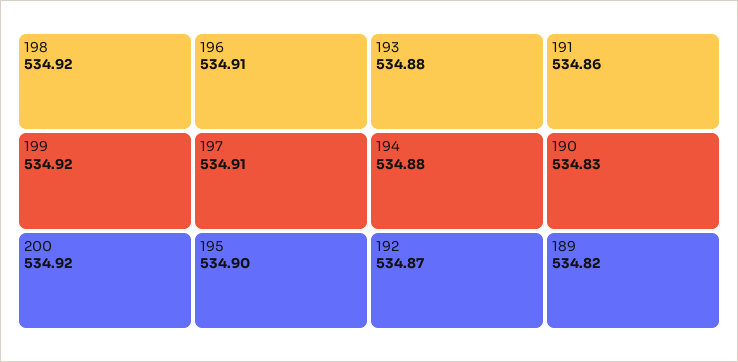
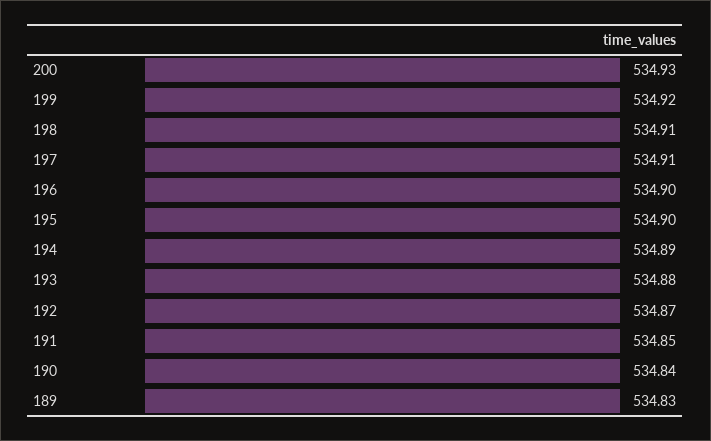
198: 534.92 -> 534.91
200: 534.92 -> 534.93
196: 534.91 -> 534.9
194: 534.88 -> 534.89
191: 534.86 -> 534.85
190: 534.83 -> 534.84
189: 534.82 -> 534.83

